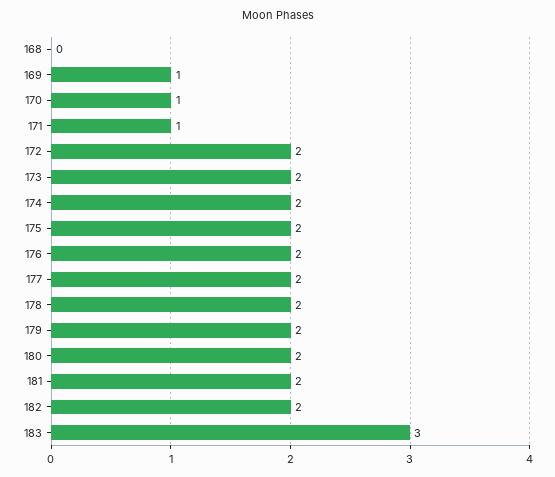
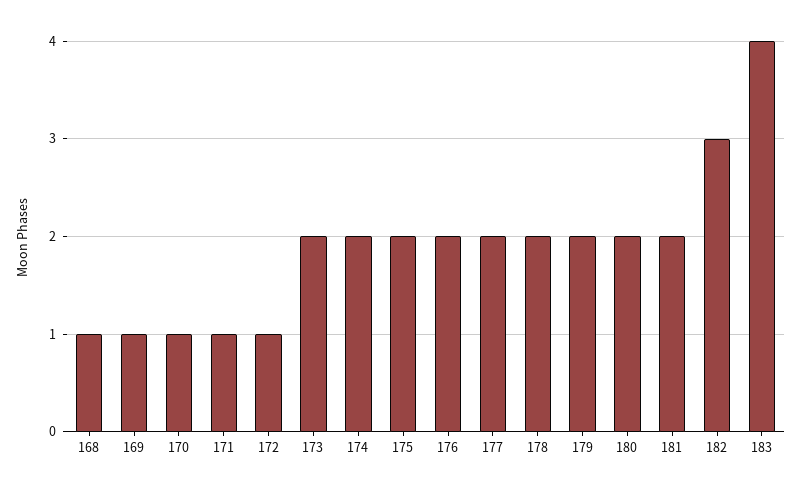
168: 0 -> 1
172: 2 -> 1
182: 2 -> 3
183: 3 -> 4

